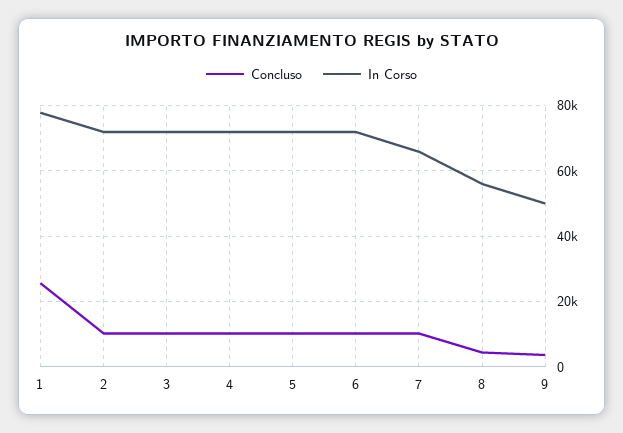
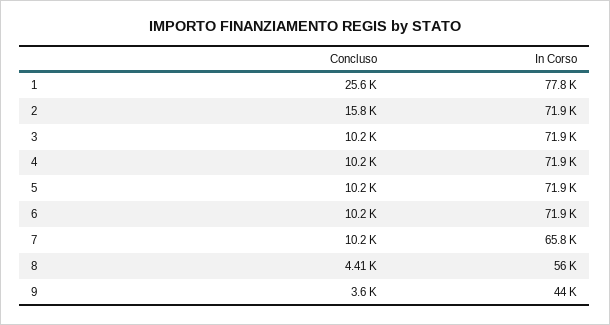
Concluso, 2: 10000 -> 15800
In Corso, 9: 50000 -> 44000

